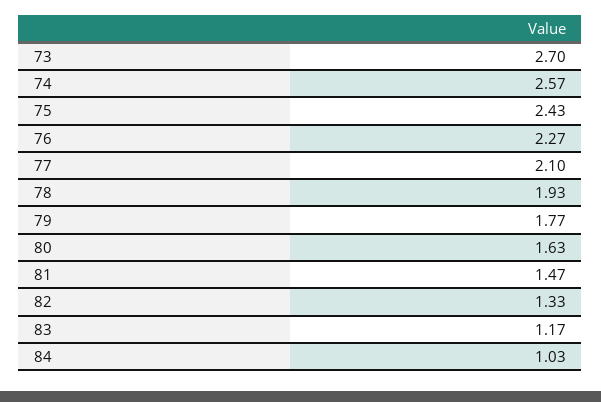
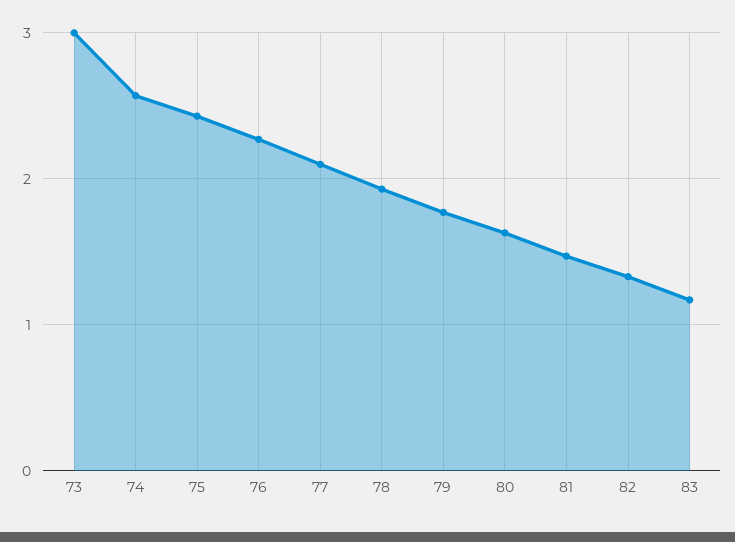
73: 2.7 -> 3
84: 1.03 -> none

